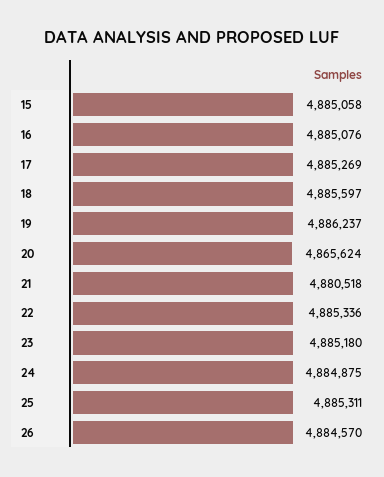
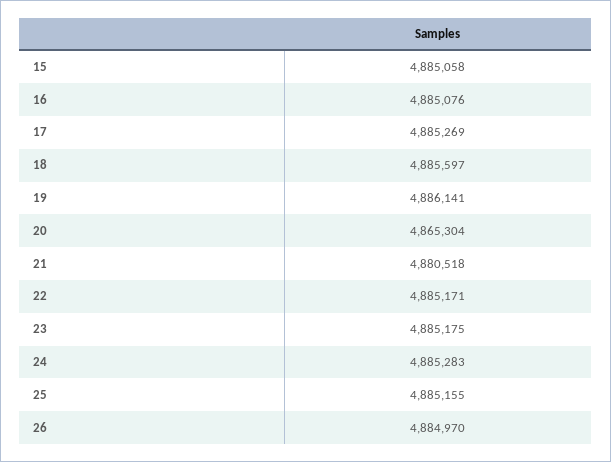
19: 4886237 -> 4886141
20: 4865624 -> 4865304
22: 4885336 -> 4885171
23: 4885180 -> 4885175
24: 4884875 -> 4885283
25: 4885311 -> 4885155
26: 4884570 -> 4884970

